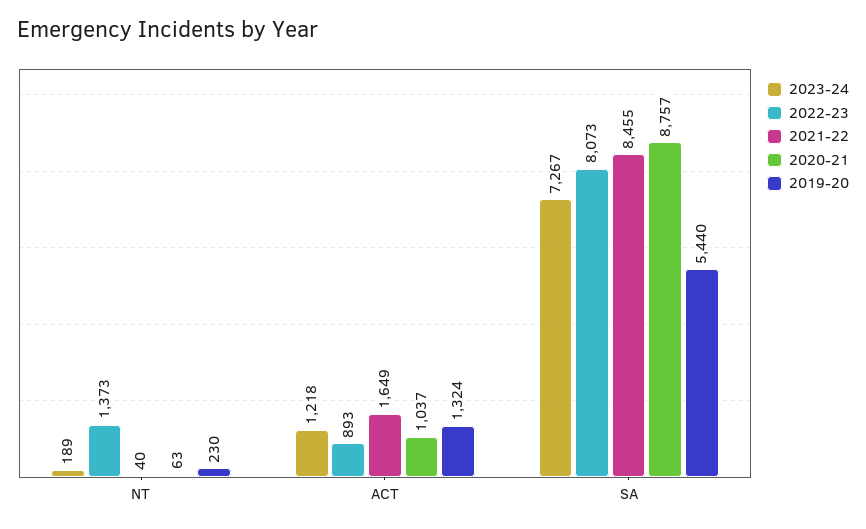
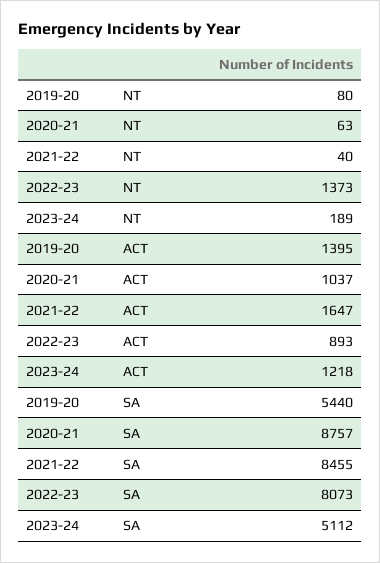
2019-20, NT: 230 -> 80
2021-22, ACT: 1649 -> 1647
2019-20, ACT: 1324 -> 1395
2023-24, SA: 7267 -> 5112

